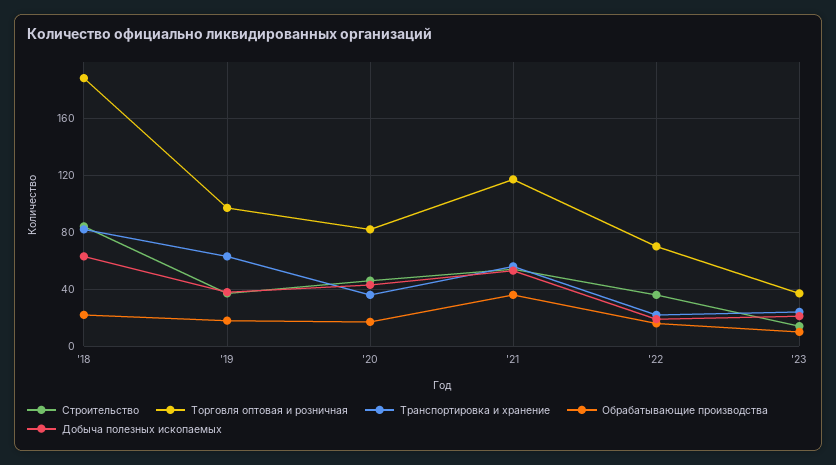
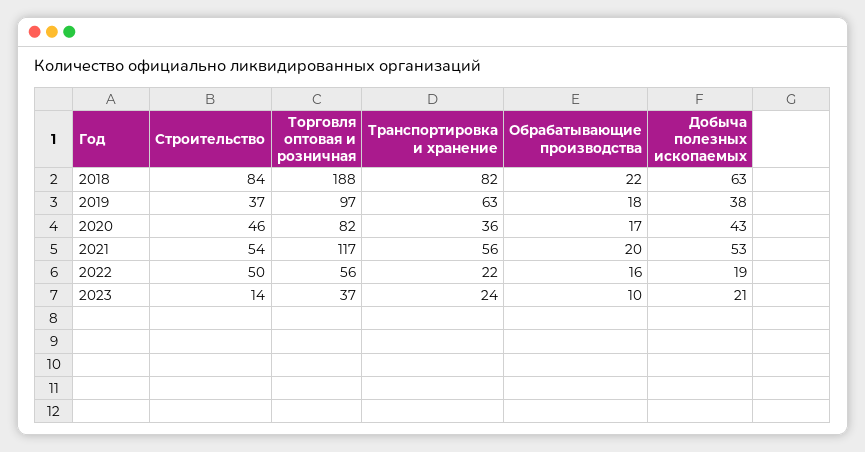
Обрабатывающие производства, '21: 35 -> 20
Строительство, '22: 35 -> 50
Торговля оптовая и розничная, '22: 70 -> 56

